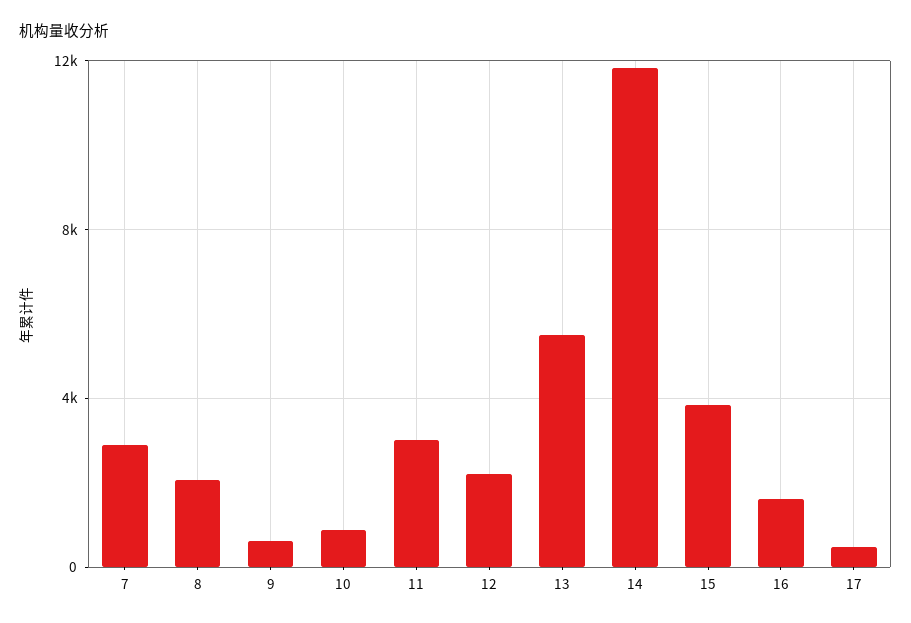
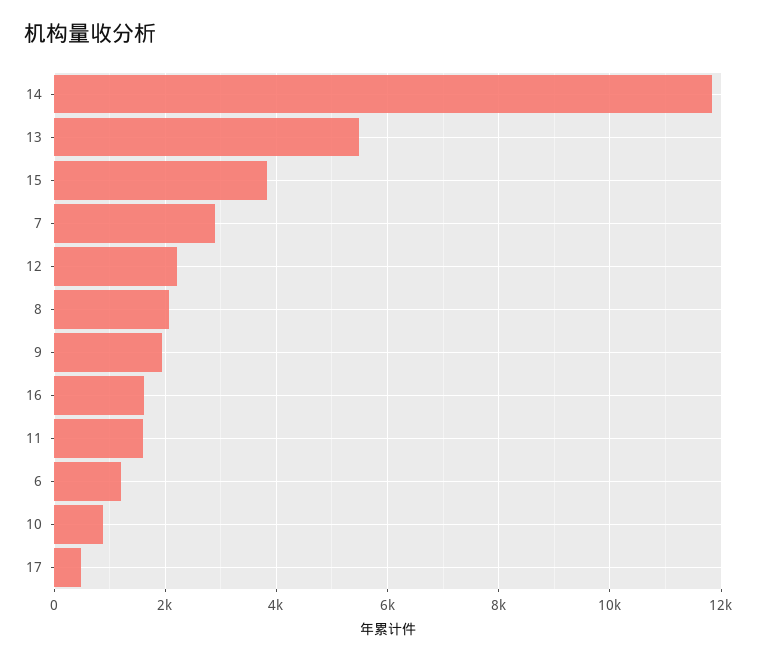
9: 500 -> 2000
11: 3000 -> 1600
6: none -> 1200

